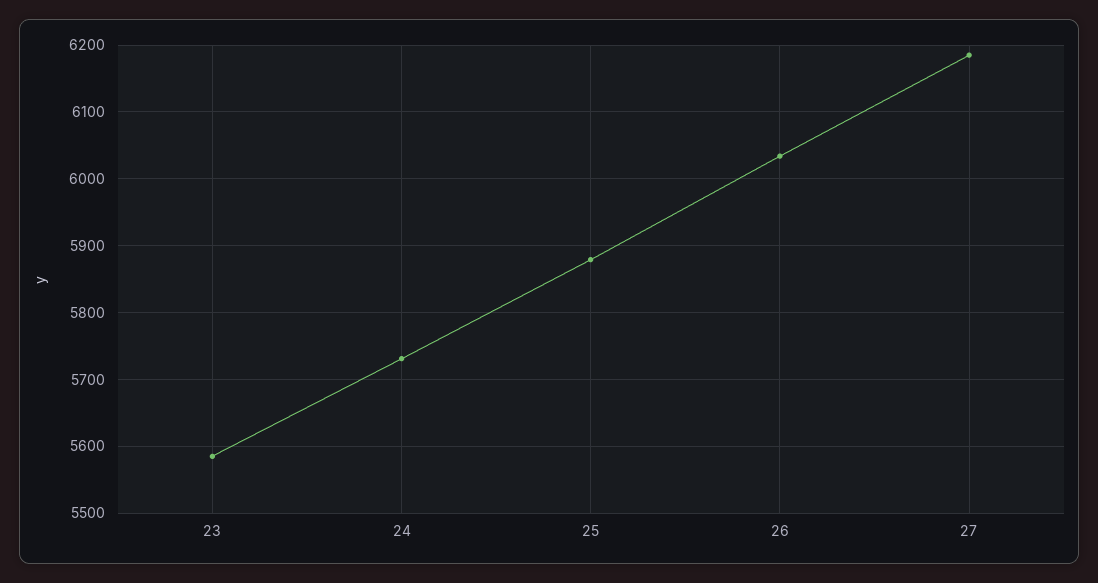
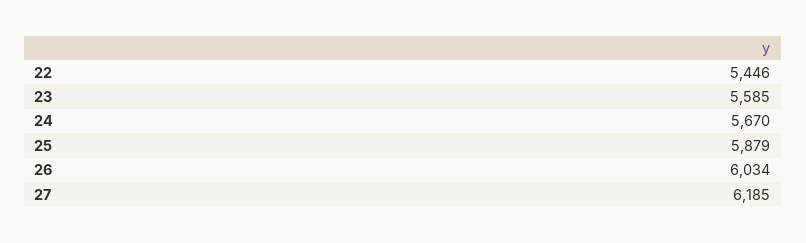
24: 5730 -> 5670
22: none -> 5446

